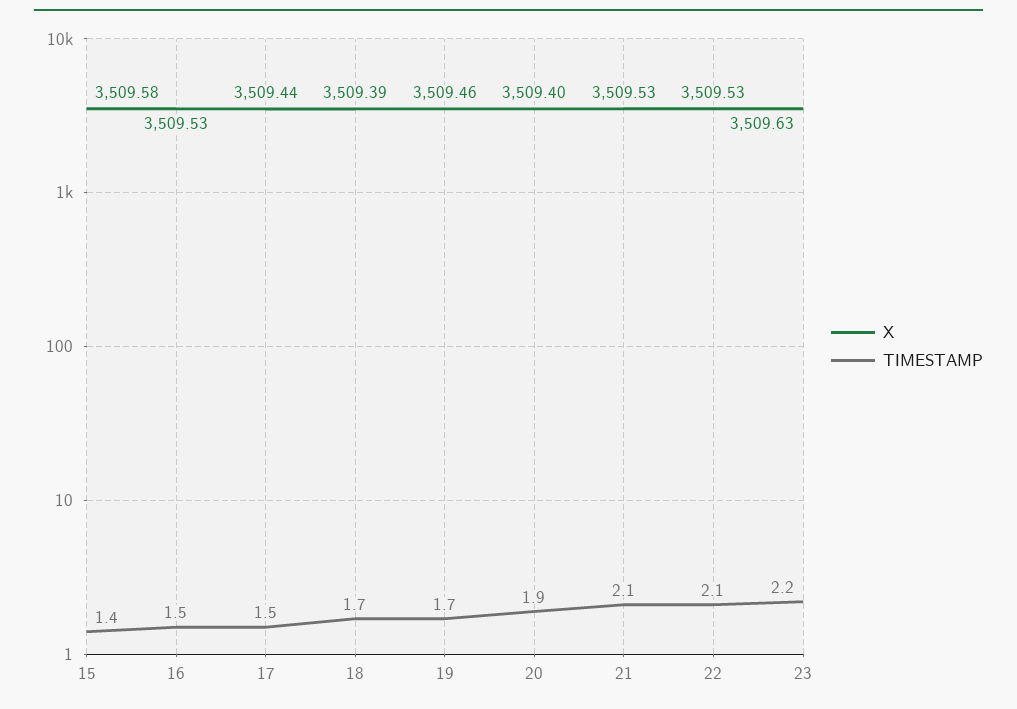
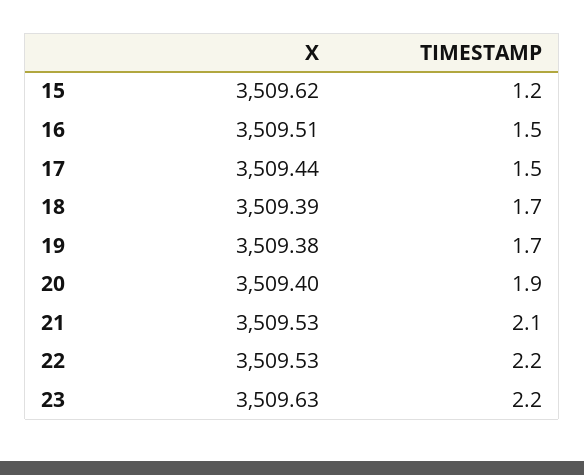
X, 15: 3509.58 -> 3509.62
TIMESTAMP, 15: 1.4 -> 1.2
X, 16: 3509.53 -> 3509.51
X, 19: 3509.46 -> 3509.38
TIMESTAMP, 22: 2.1 -> 2.2

